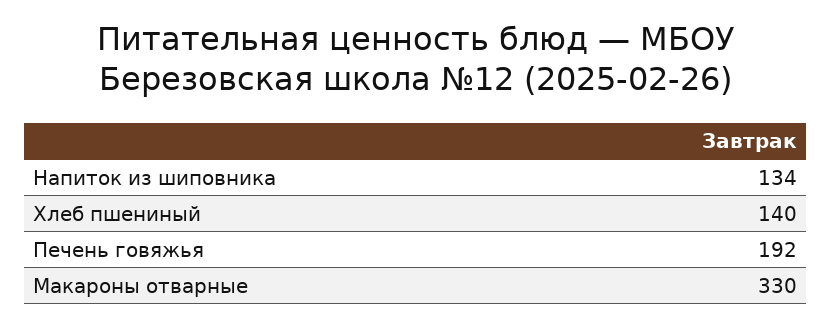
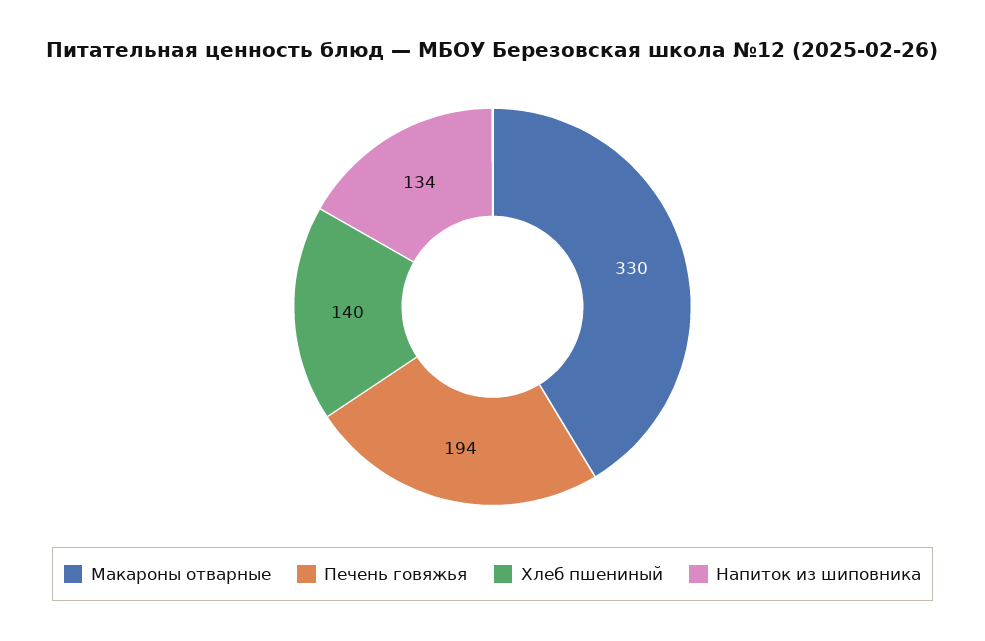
Печень говяжья: 192 -> 194

